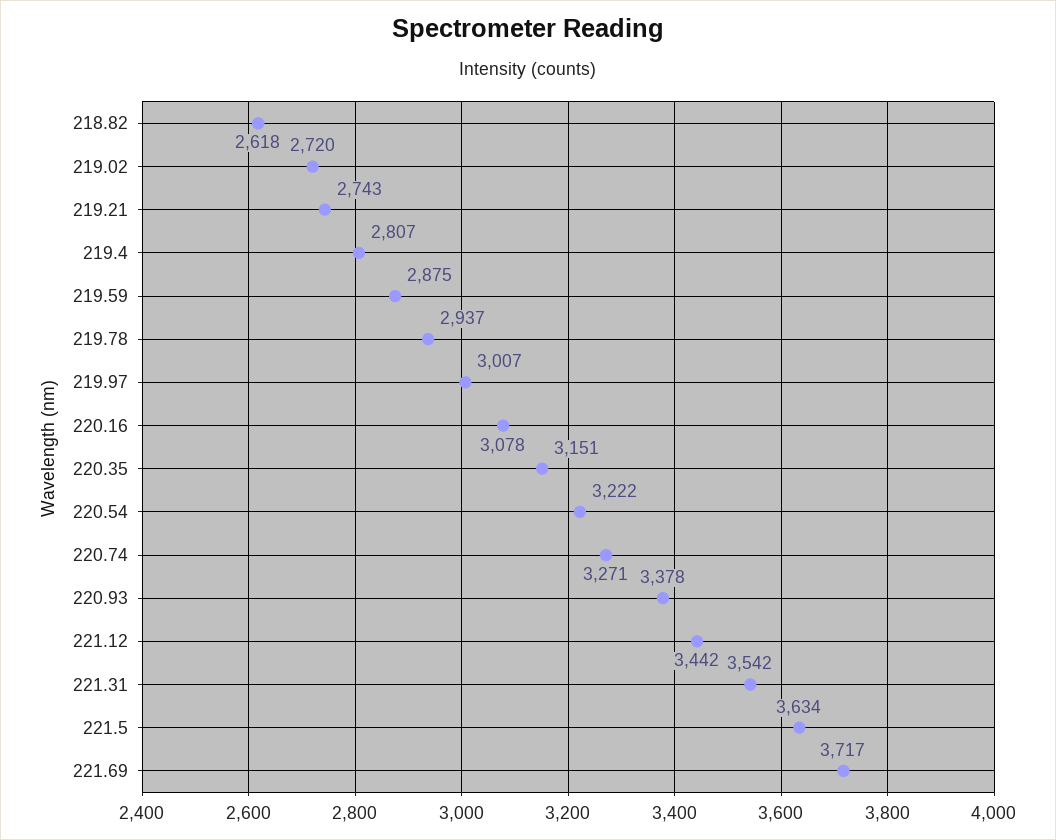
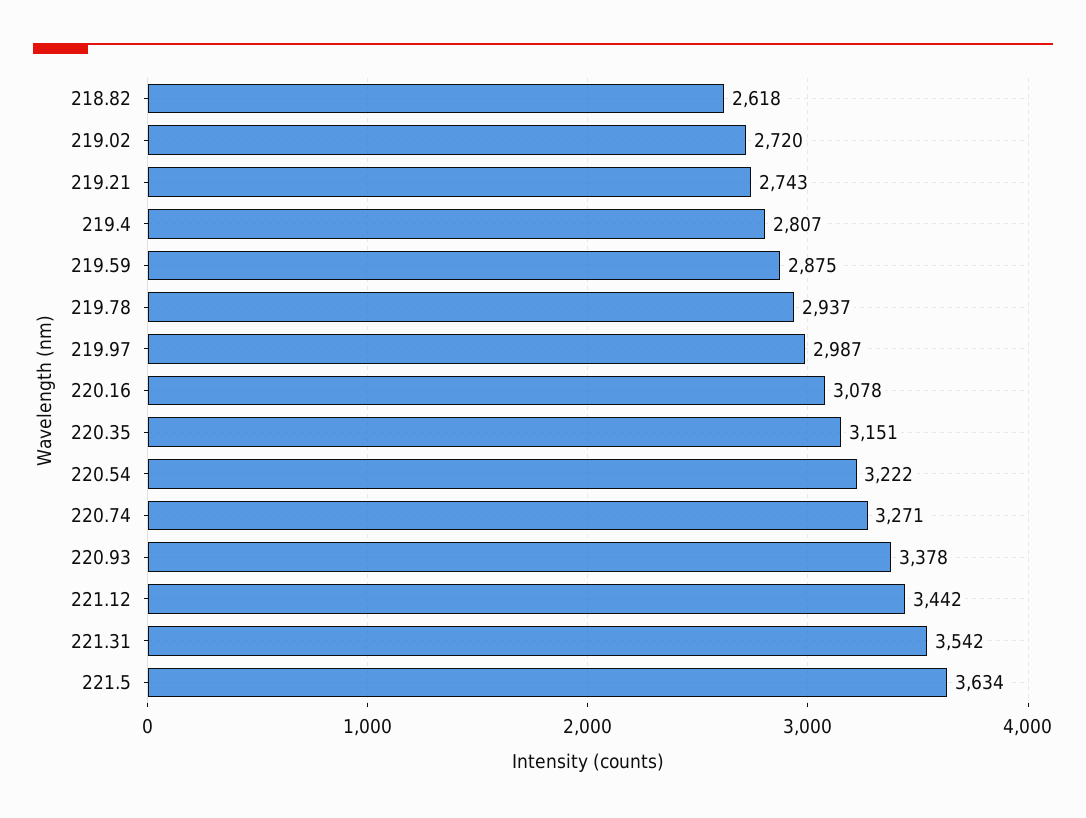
219.97: 3007 -> 2987
221.69: 3717 -> none

